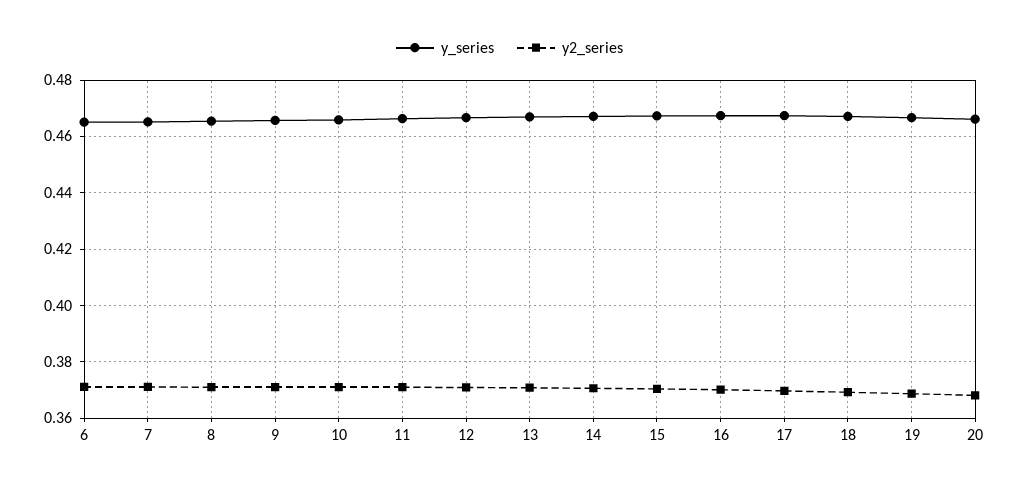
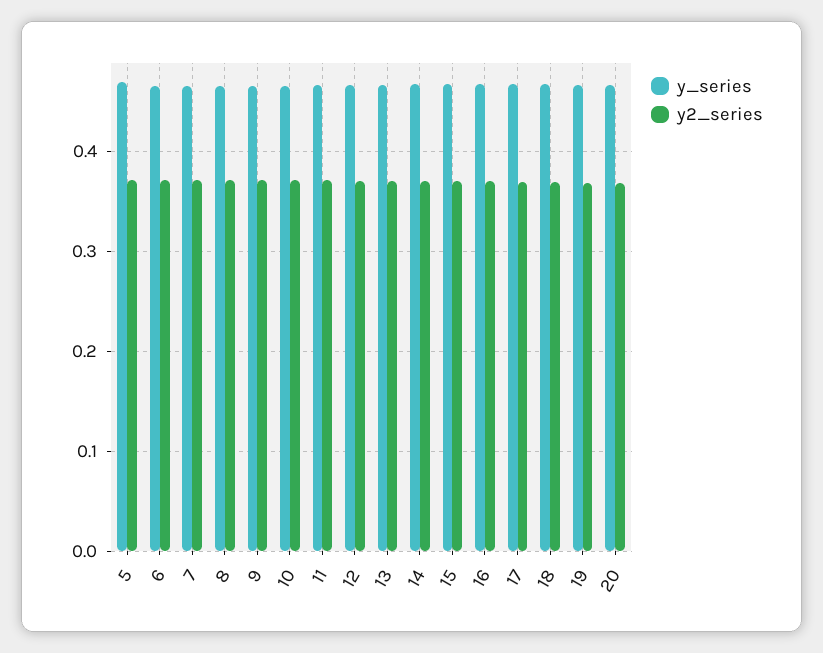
y_series, 5: none -> 0.47
y2_series, 5: none -> 0.37

